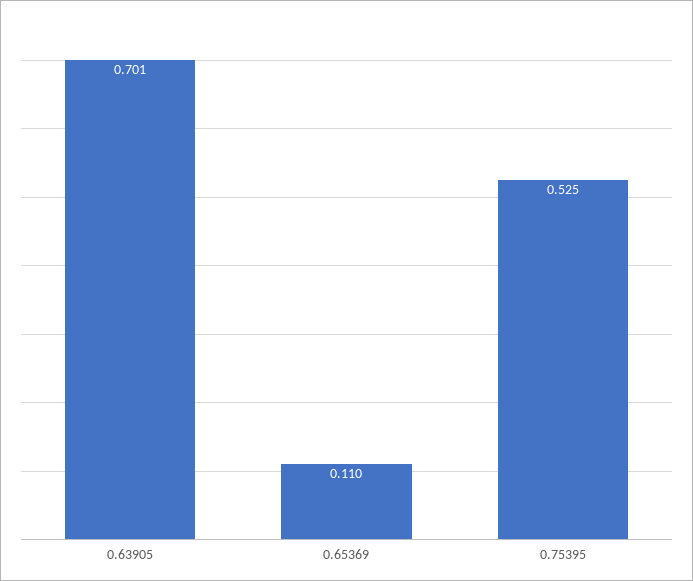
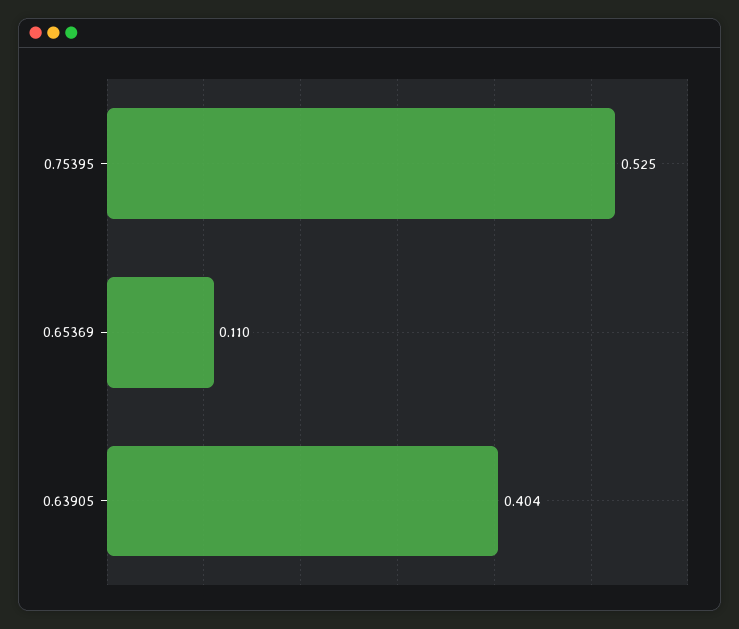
0.63905: 0.701 -> 0.404

